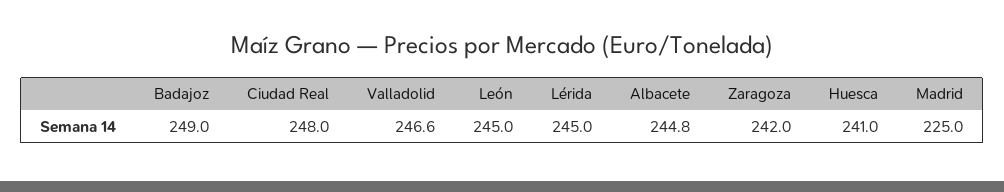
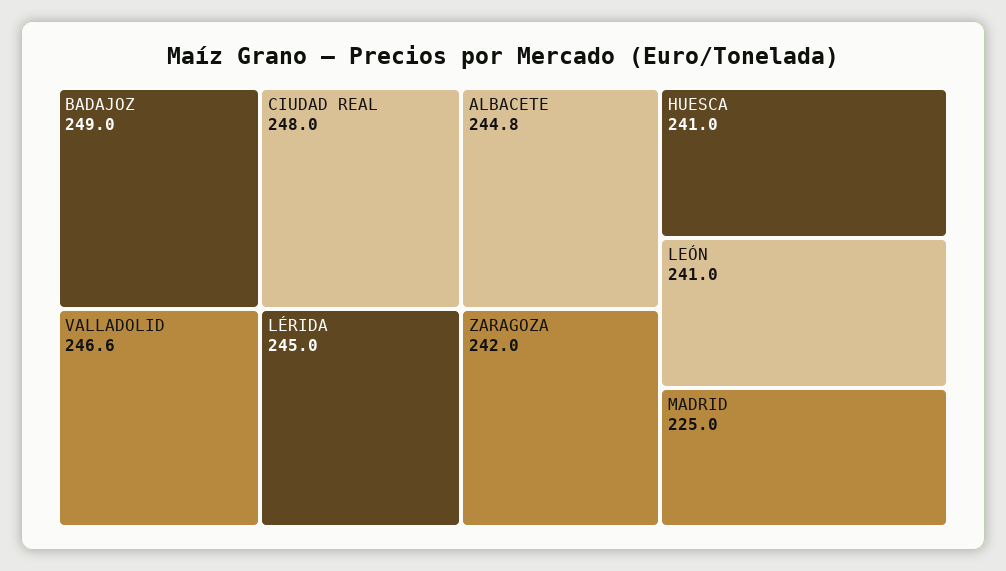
León: 245 -> 241

